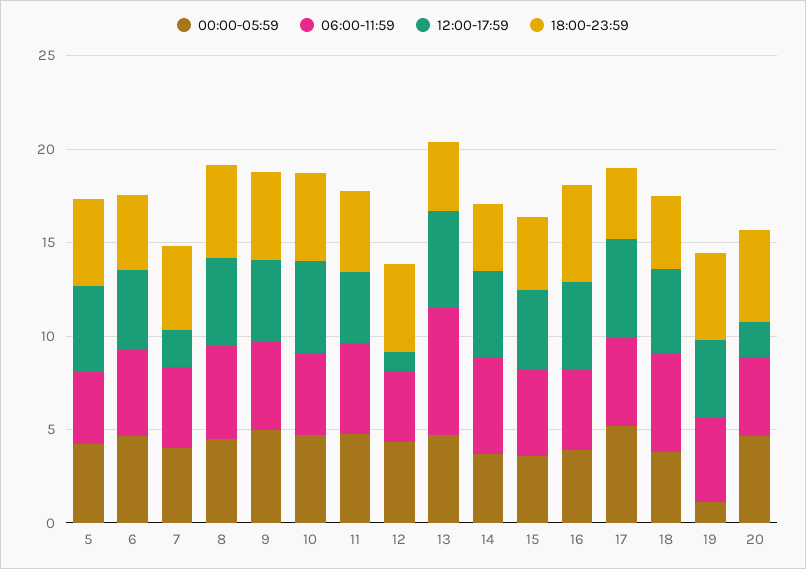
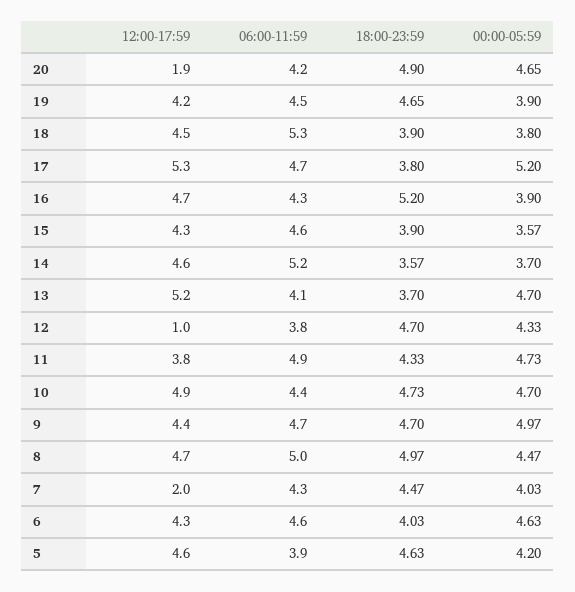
06:00-11:59, 13: 7 -> 4.1
00:00-05:59, 19: 1 -> 3.9

